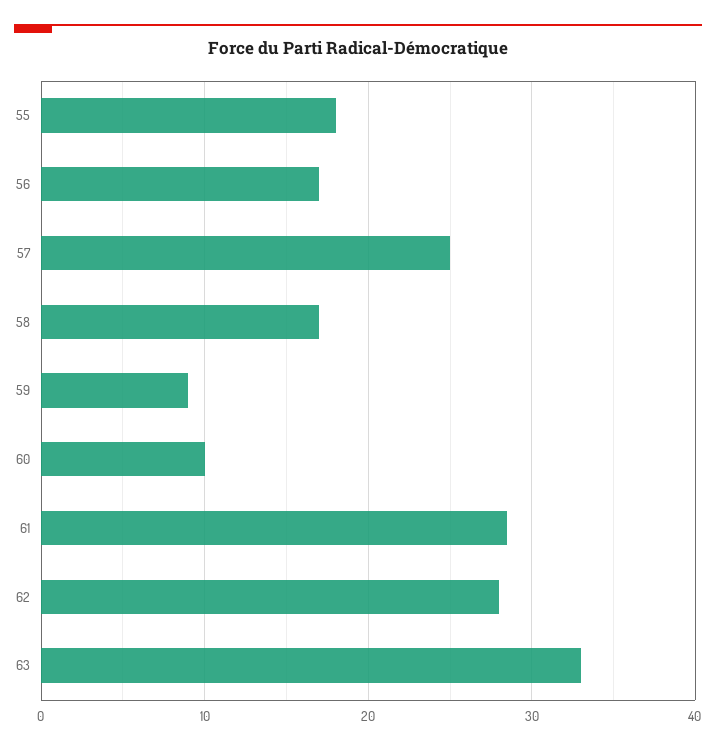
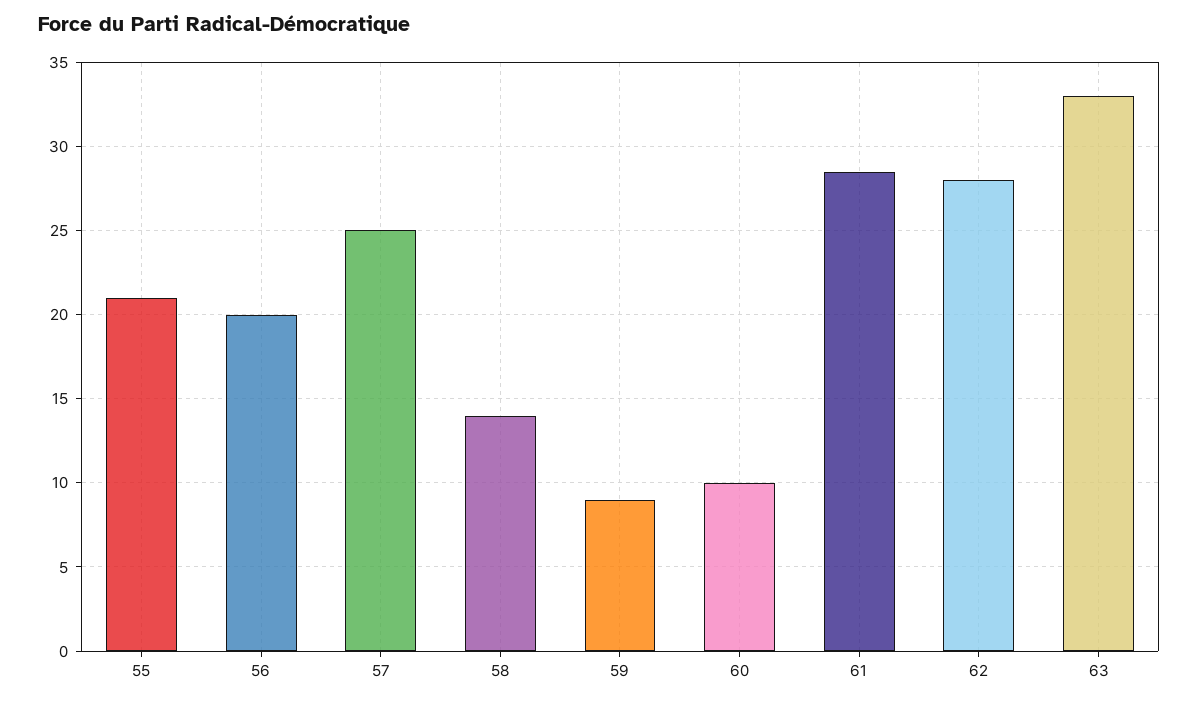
55: 18 -> 21
56: 17 -> 20
58: 17 -> 14

